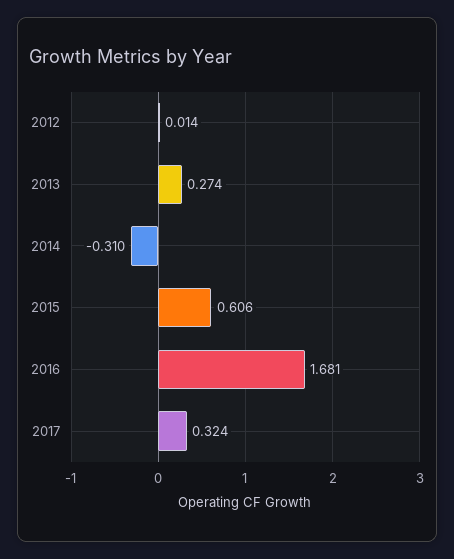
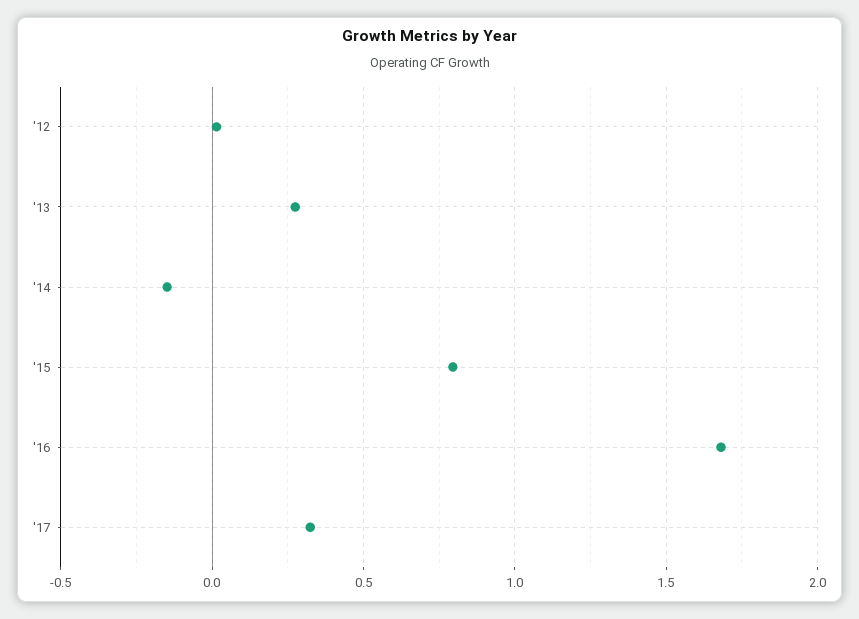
2014: -0.31 -> -0.15
2015: 0.606 -> 0.8

